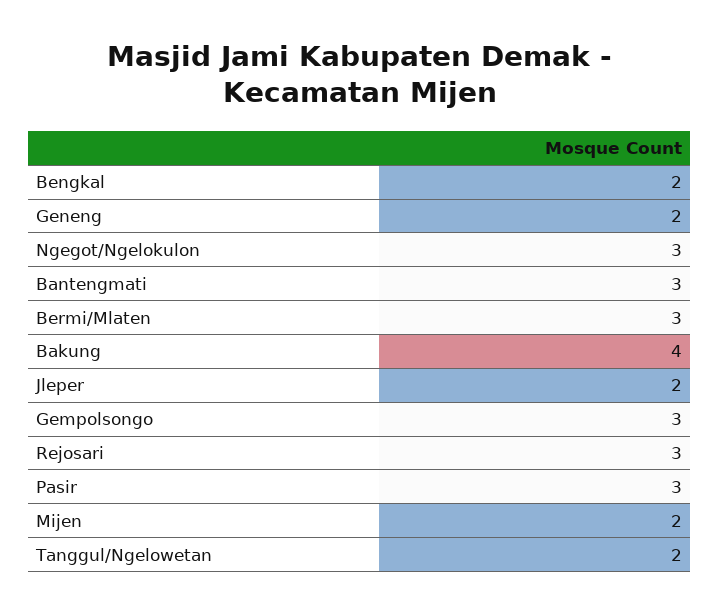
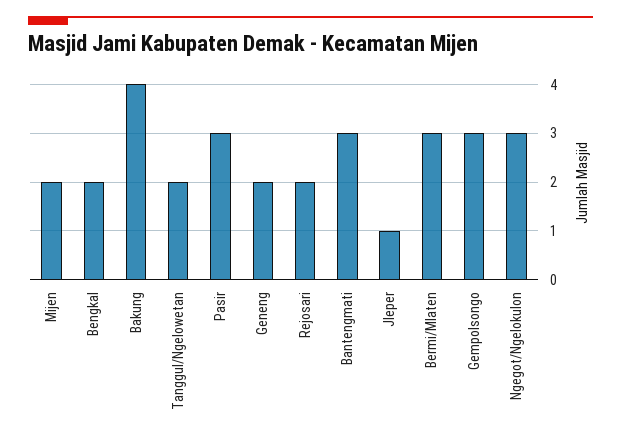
Jleper: 2 -> 1
Rejosari: 3 -> 2

